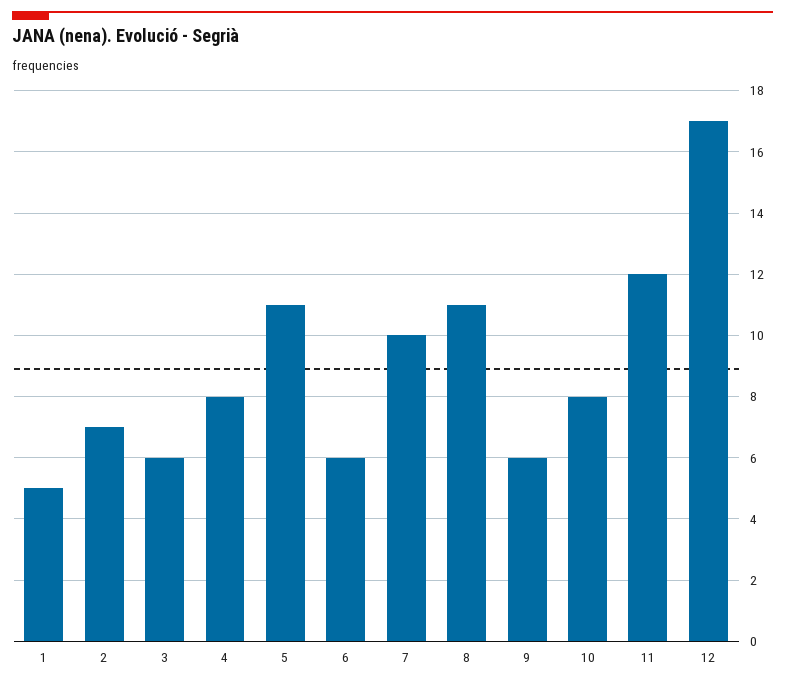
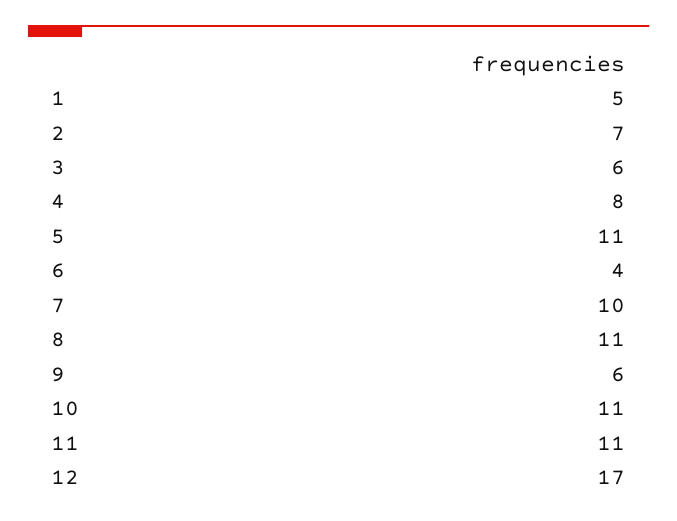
6: 6 -> 4
10: 8 -> 11
11: 12 -> 11

